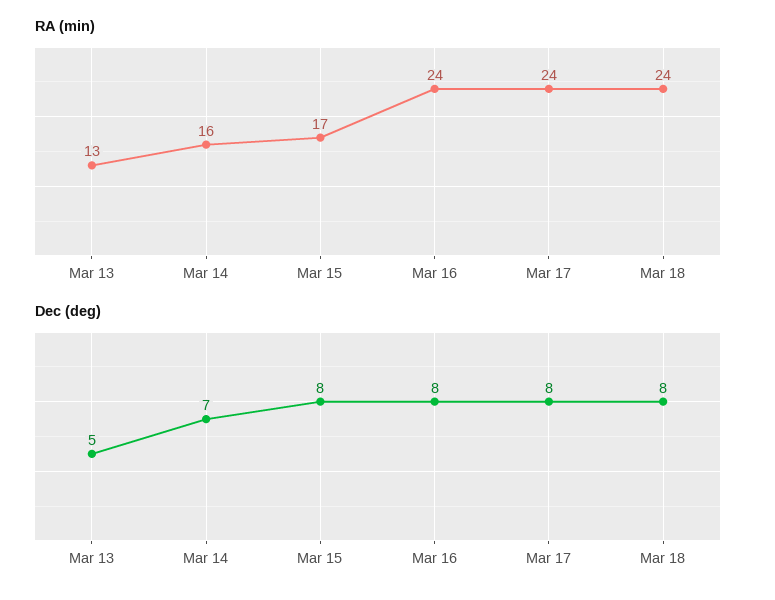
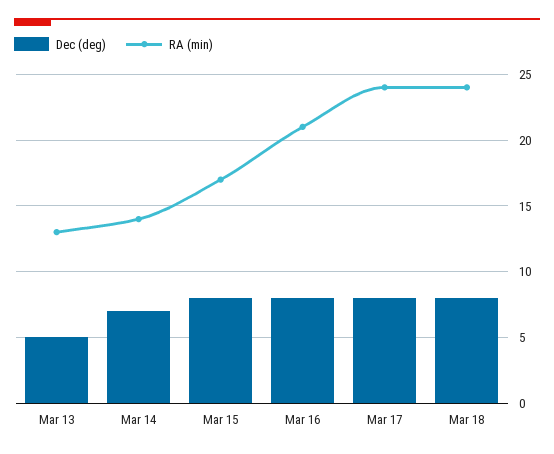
RA (min), Mar 14: 16 -> 14
RA (min), Mar 16: 24 -> 21

